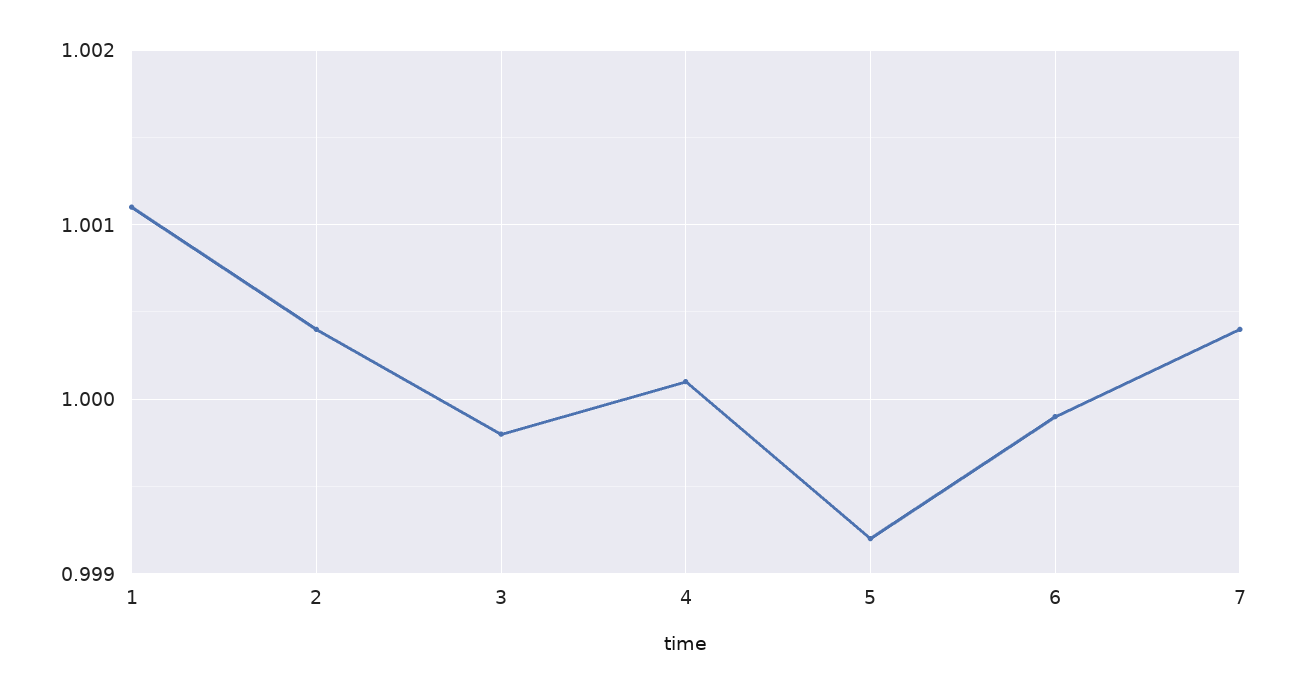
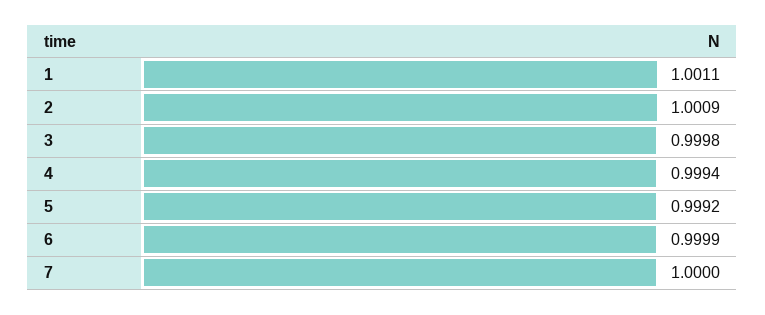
2: 1.0004 -> 1.0009
4: 1.0001 -> 0.9994
7: 1.0004 -> 1

